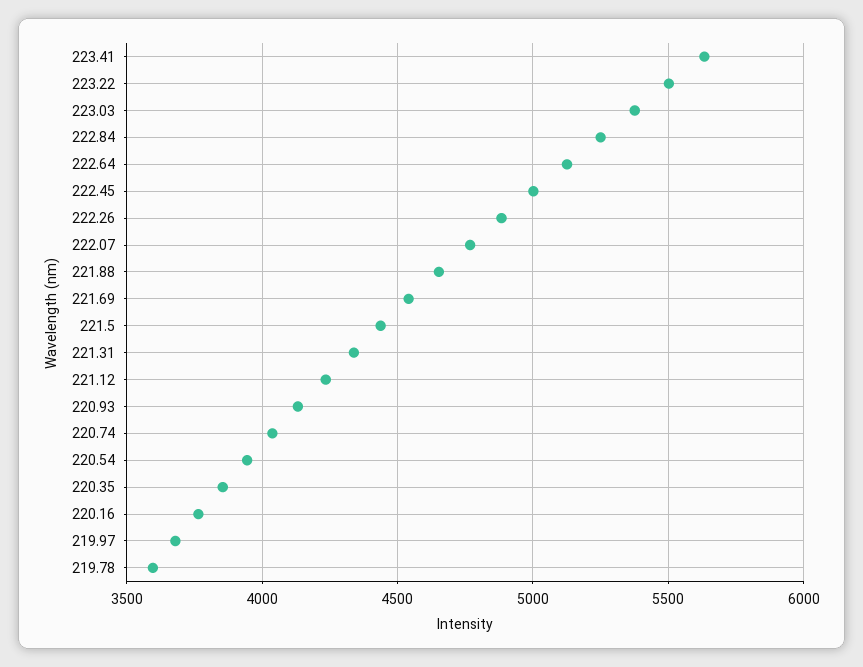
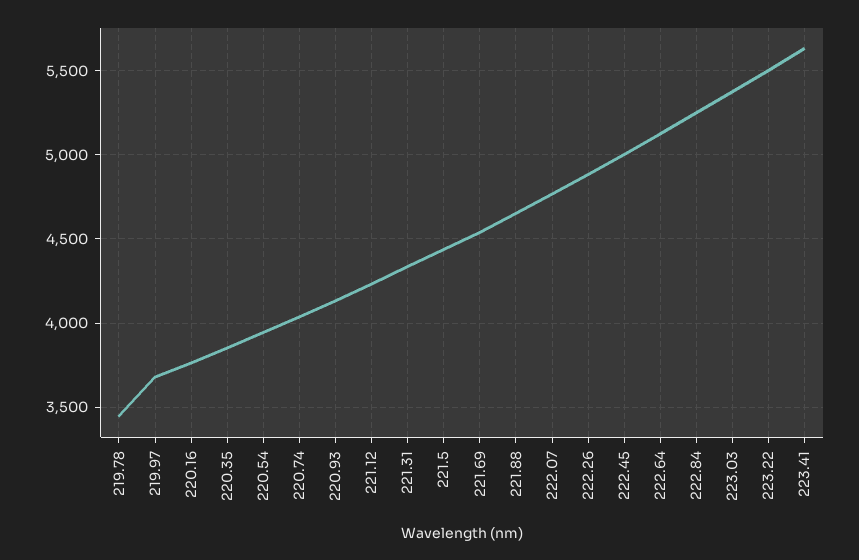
219.78: 3600 -> 3450

